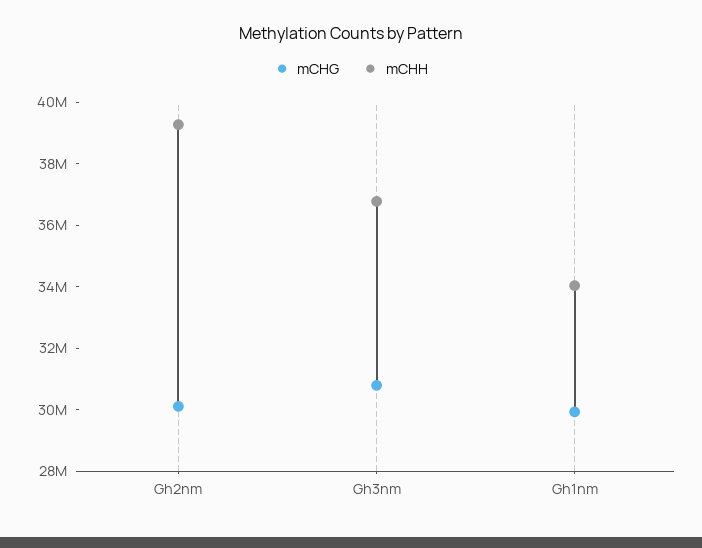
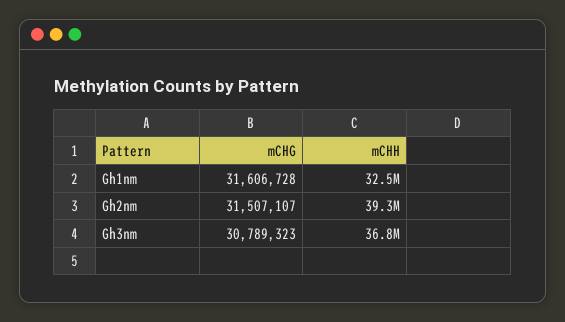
mCHG, Gh2nm: 30000000 -> 31507107
mCHG, Gh1nm: 30000000 -> 31606728
mCHH, Gh1nm: 34000000 -> 32500000

